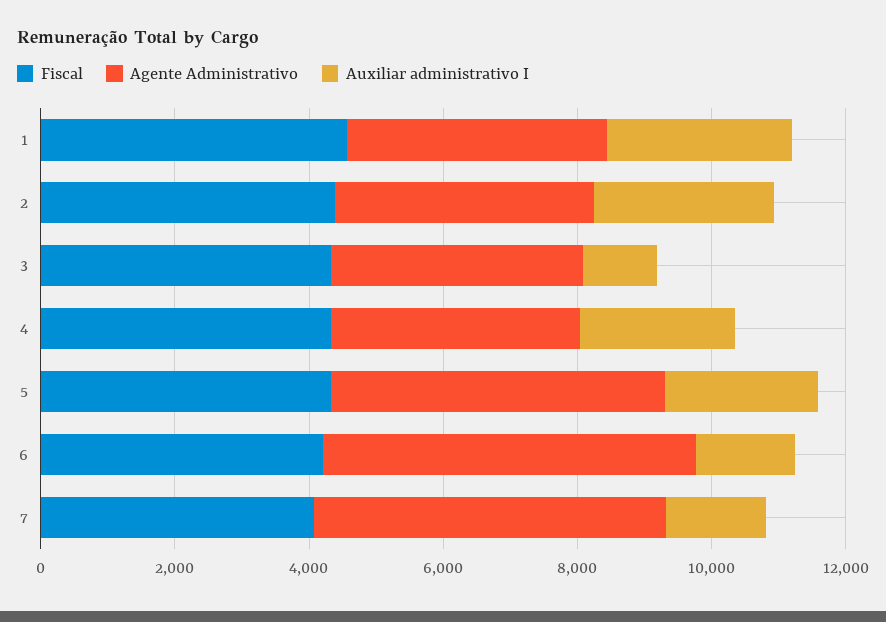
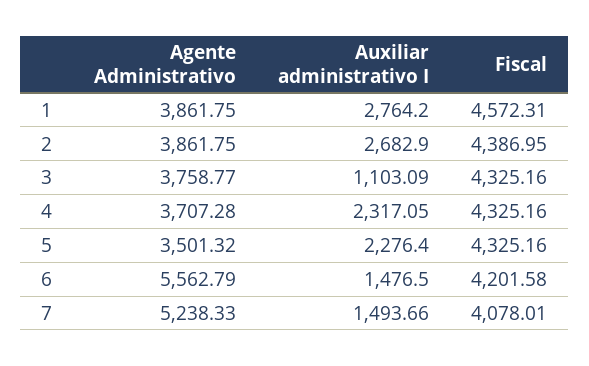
Agente Administrativo, 5: 5000 -> 3501.32

